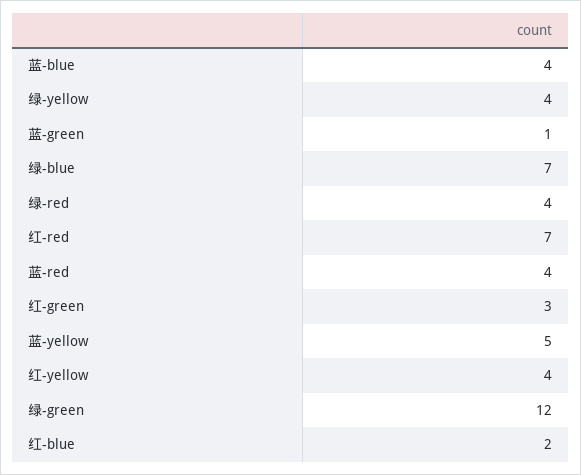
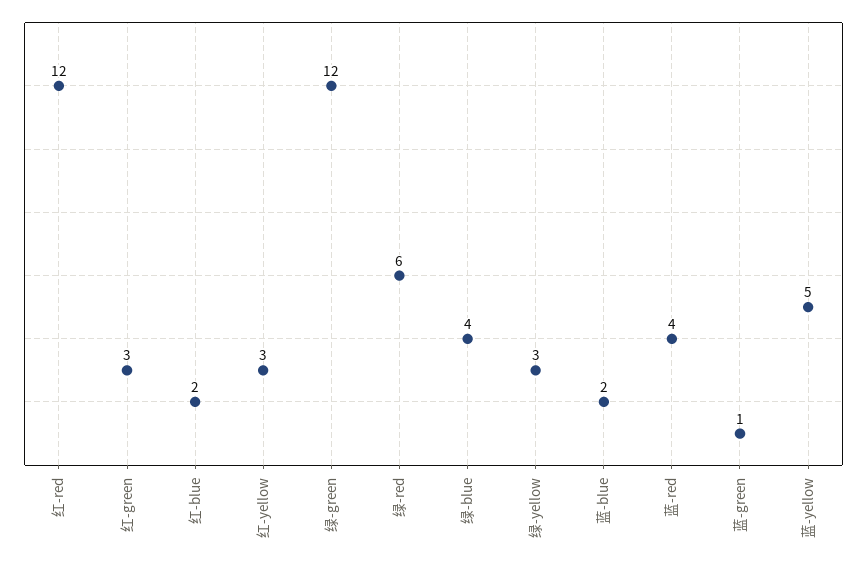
蓝-blue: 4 -> 2
绿-yellow: 4 -> 3
绿-blue: 7 -> 4
绿-red: 4 -> 6
红-red: 7 -> 12
红-yellow: 4 -> 3

